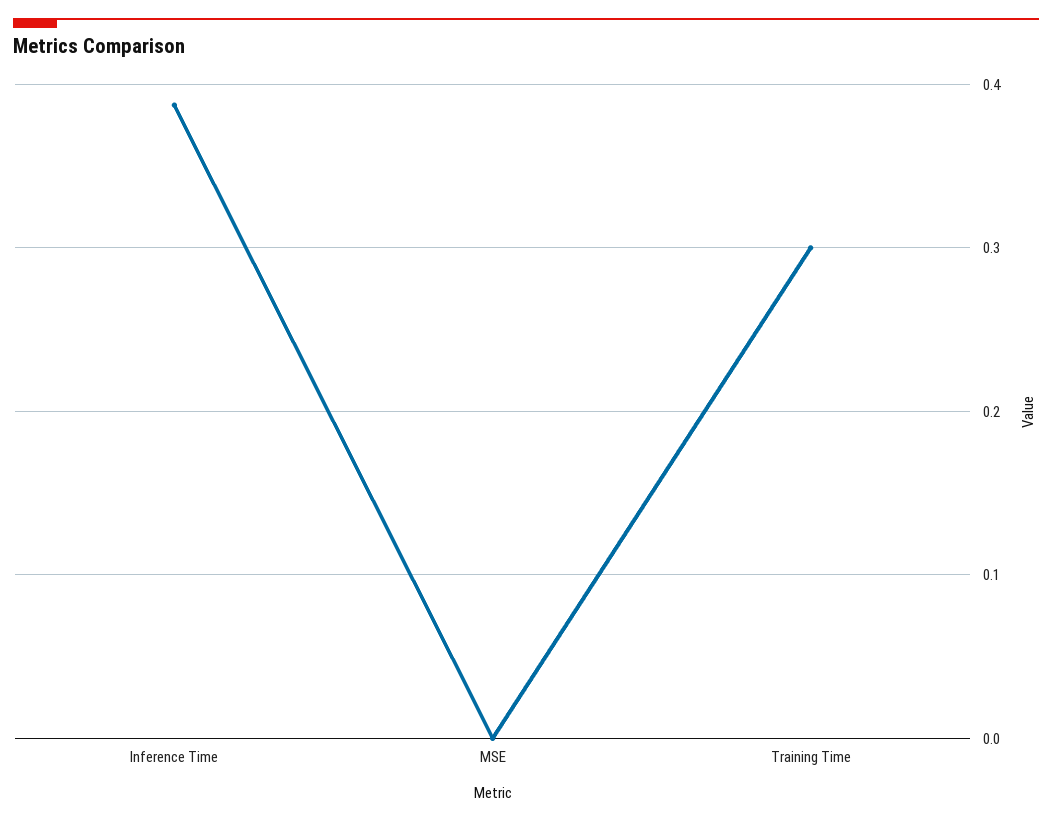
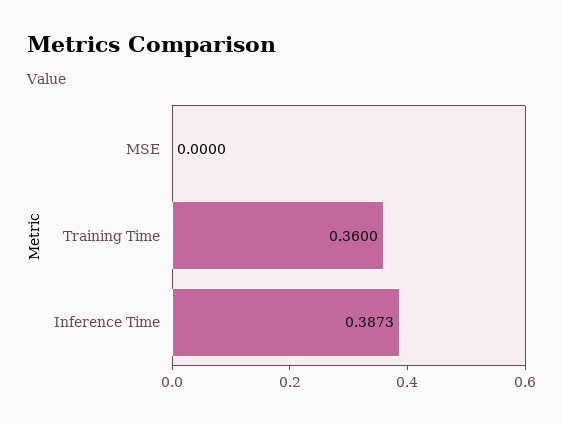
Training Time: 0.3 -> 0.36

